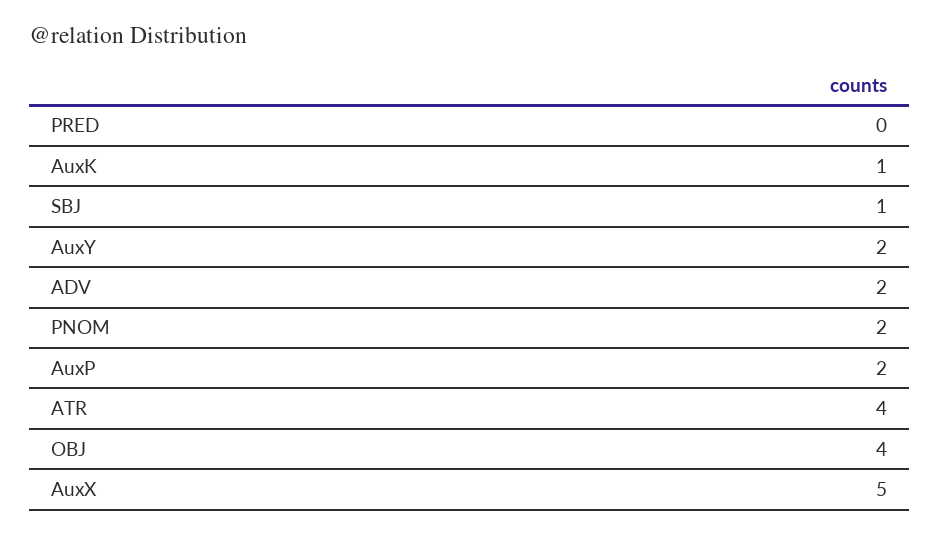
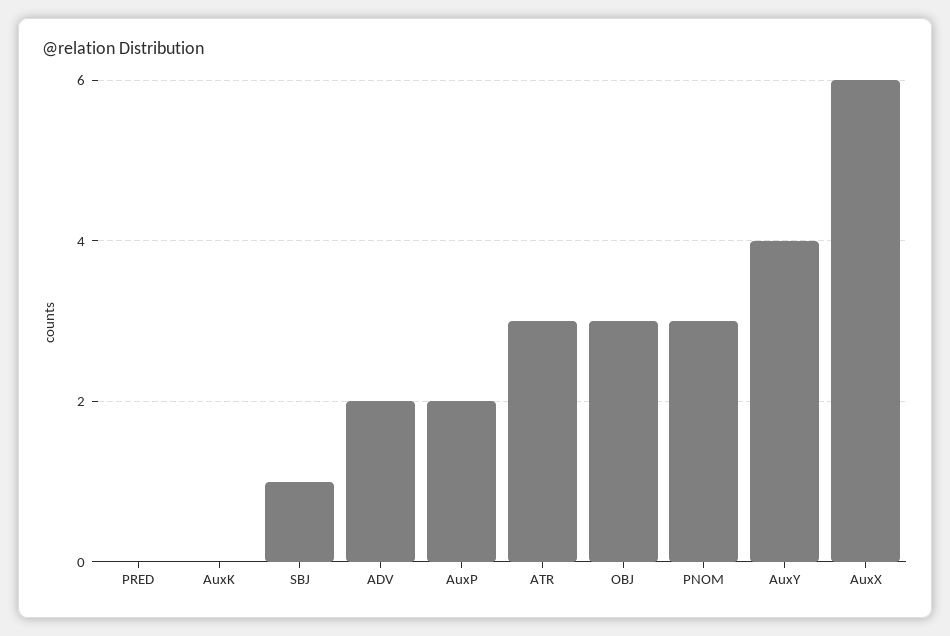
AuxK: 1 -> 0
AuxY: 2 -> 4
PNOM: 2 -> 3
ATR: 4 -> 3
OBJ: 4 -> 3
AuxX: 5 -> 6

